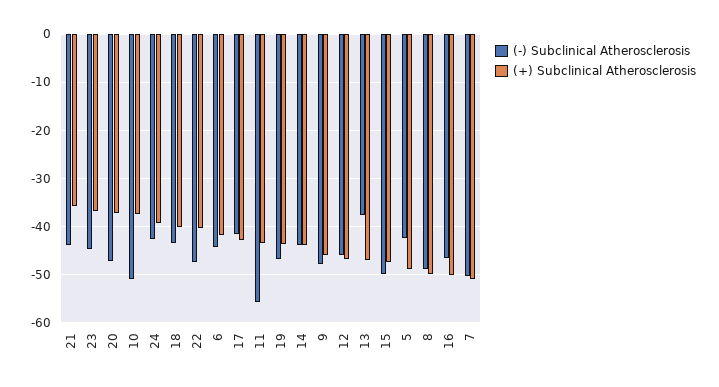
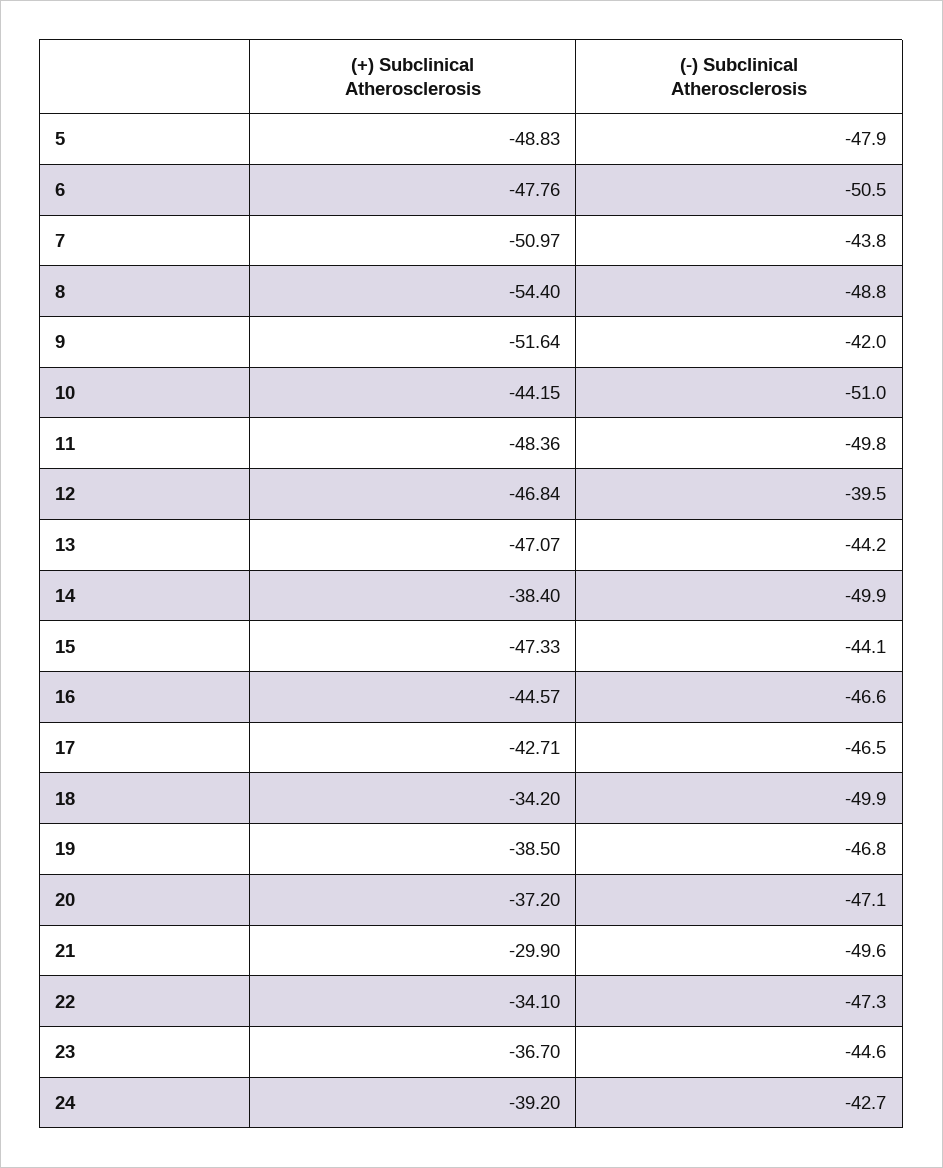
(-) Subclinical Atherosclerosis, 21: -44 -> -49.6
(+) Subclinical Atherosclerosis, 21: -36 -> -29.9
(+) Subclinical Atherosclerosis, 10: -38 -> -44.15
(-) Subclinical Atherosclerosis, 18: -44 -> -49.9
(+) Subclinical Atherosclerosis, 18: -40 -> -34.2
(+) Subclinical Atherosclerosis, 22: -40 -> -34.1
(-) Subclinical Atherosclerosis, 6: -44 -> -50.5
(+) Subclinical Atherosclerosis, 6: -42 -> -47.76
(-) Subclinical Atherosclerosis, 17: -42 -> -46.5
(-) Subclinical Atherosclerosis, 11: -56 -> -49.8
(+) Subclinical Atherosclerosis, 11: -44 -> -48.36
(+) Subclinical Atherosclerosis, 19: -44 -> -38.5
(-) Subclinical Atherosclerosis, 14: -44 -> -49.9
(+) Subclinical Atherosclerosis, 14: -44 -> -38.4
(-) Subclinical Atherosclerosis, 9: -48 -> -42
(+) Subclinical Atherosclerosis, 9: -46 -> -51.64
(-) Subclinical Atherosclerosis, 12: -46 -> -39.5
(-) Subclinical Atherosclerosis, 13: -38 -> -44.2
(-) Subclinical Atherosclerosis, 15: -50 -> -44.1
(-) Subclinical Atherosclerosis, 5: -42 -> -47.9
(+) Subclinical Atherosclerosis, 8: -50 -> -54.4
(+) Subclinical Atherosclerosis, 16: -50 -> -44.57
(-) Subclinical Atherosclerosis, 7: -50 -> -43.8

